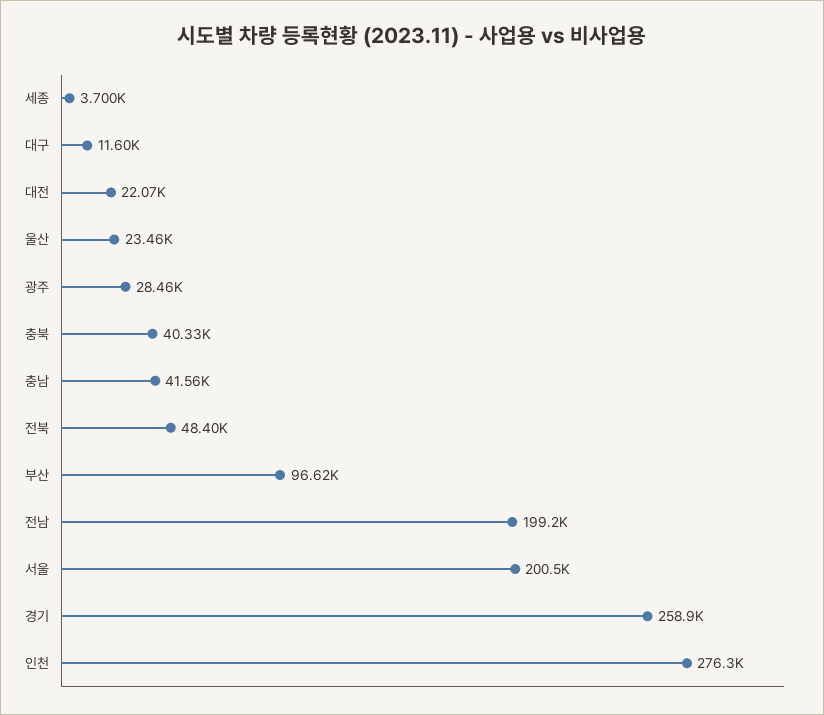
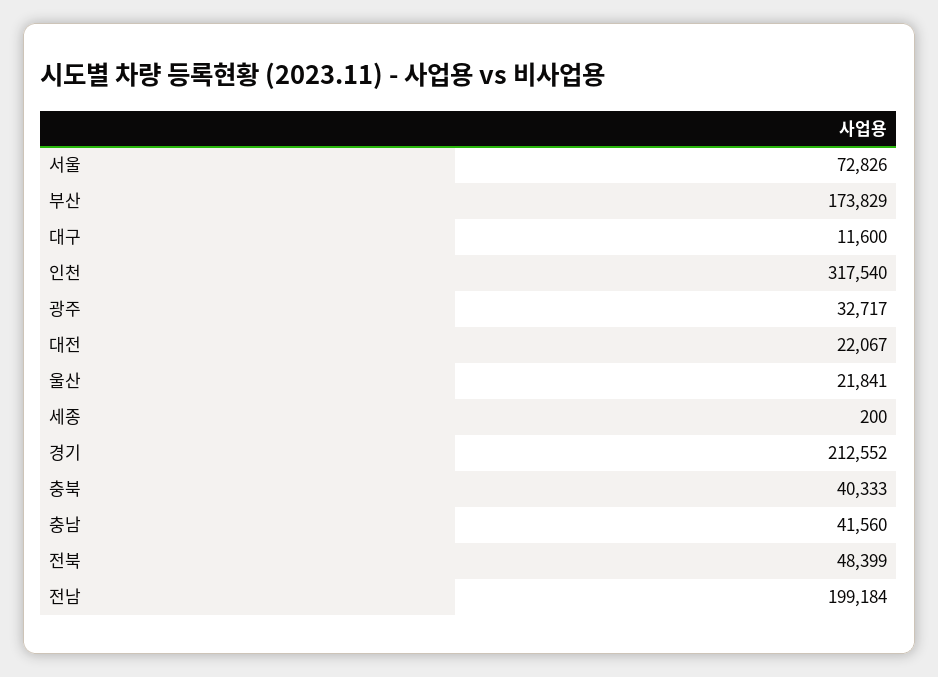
세종: 3700 -> 200
울산: 23460 -> 21841
광주: 28460 -> 32717
부산: 96620 -> 173829
서울: 200500 -> 72826
경기: 258900 -> 212552
인천: 276300 -> 317540

